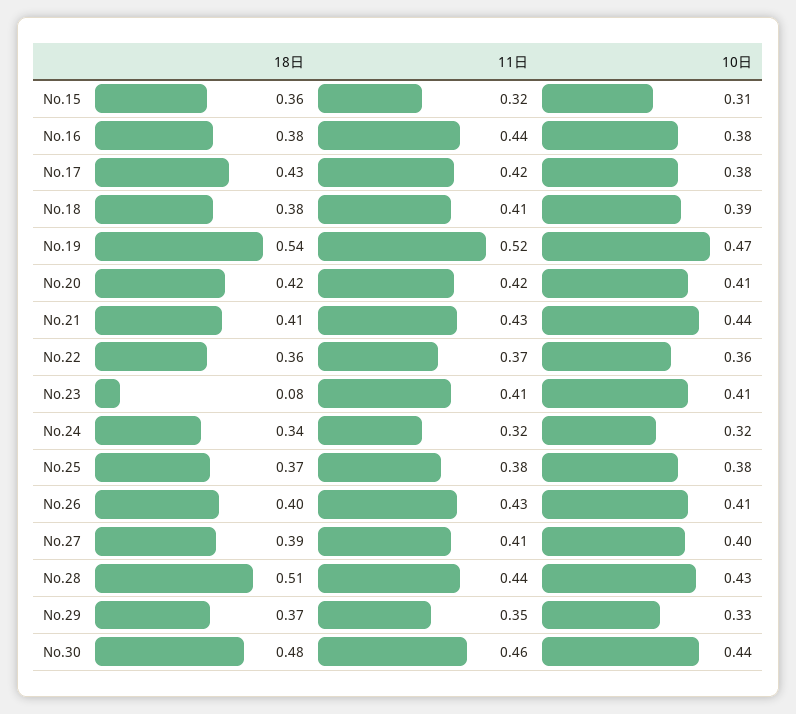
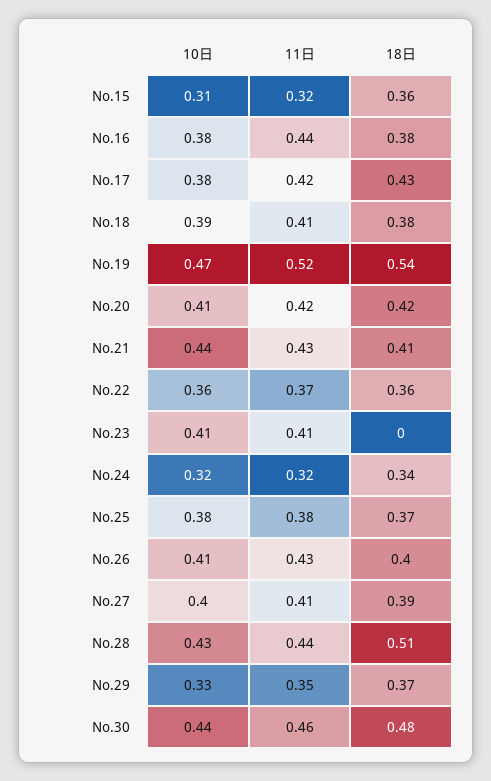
18日, No.23: 0.08 -> 0

